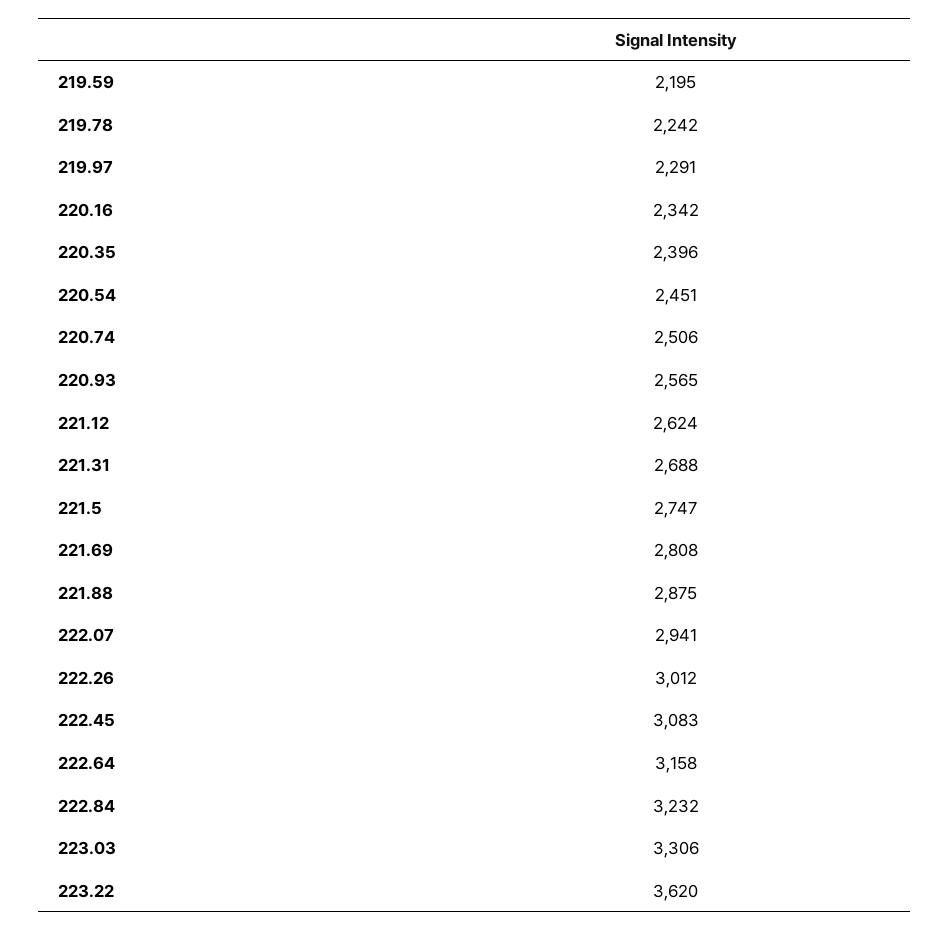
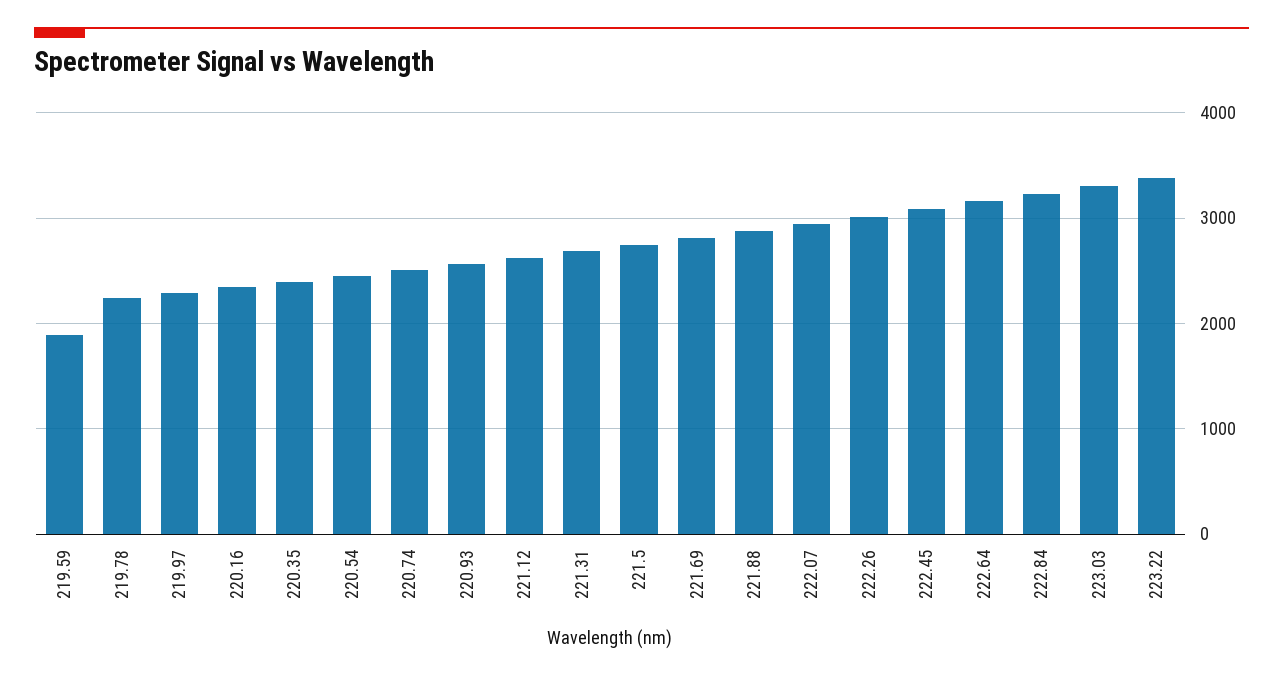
219.59: 2195 -> 1900
223.22: 3620 -> 3400

